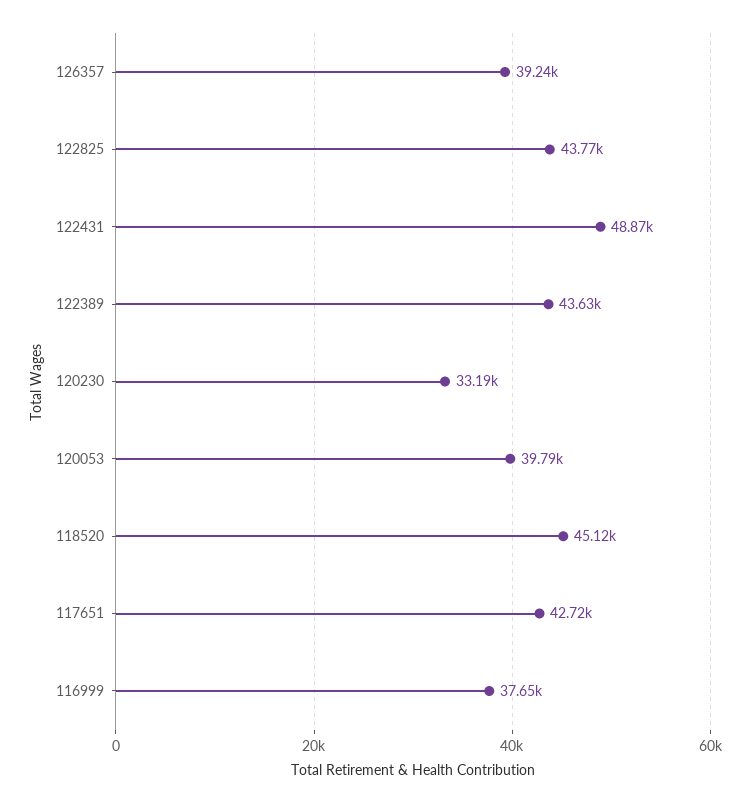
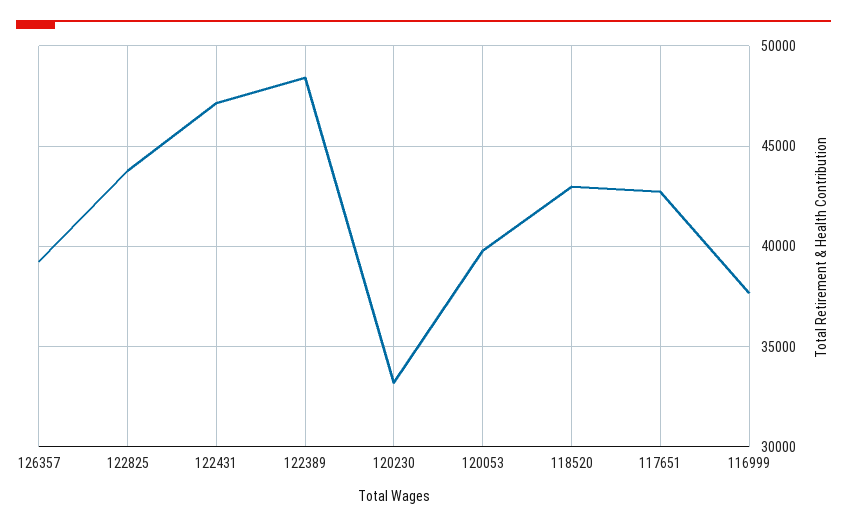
122431: 48870 -> 47000
122389: 43630 -> 48500
118520: 45120 -> 43000

